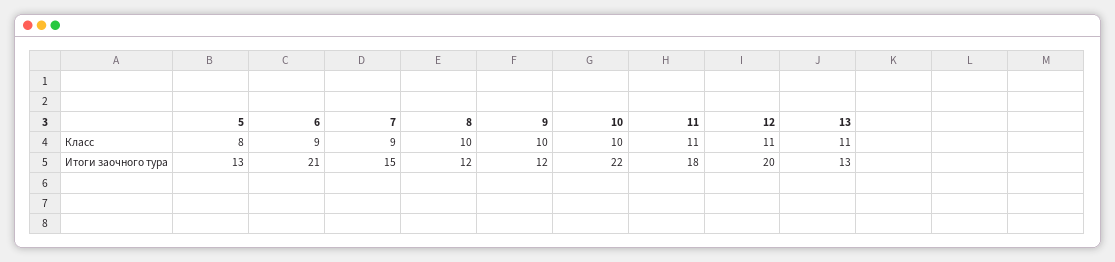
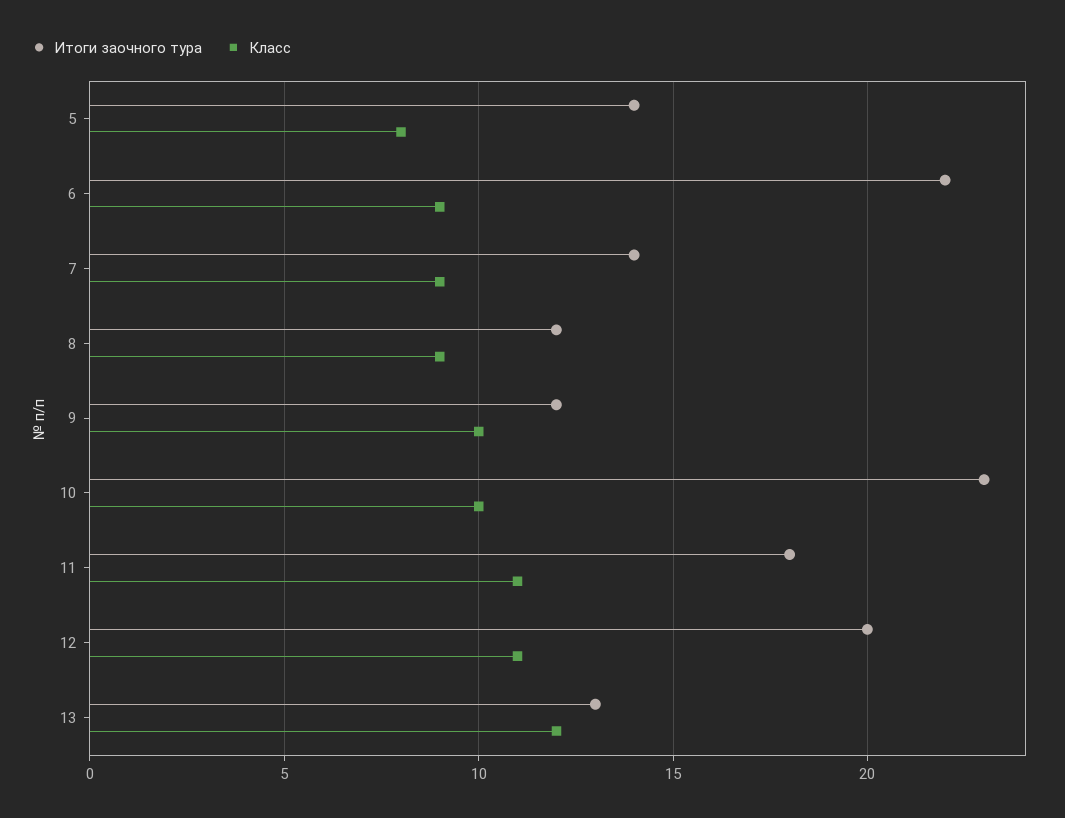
Класс, 8: 10 -> 9
Класс, 13: 11 -> 12
Итоги заочного тура, 5: 13 -> 14
Итоги заочного тура, 6: 21 -> 22
Итоги заочного тура, 7: 15 -> 14
Итоги заочного тура, 10: 22 -> 23

